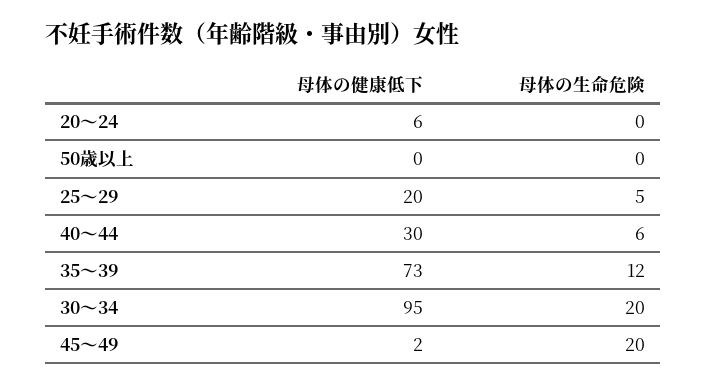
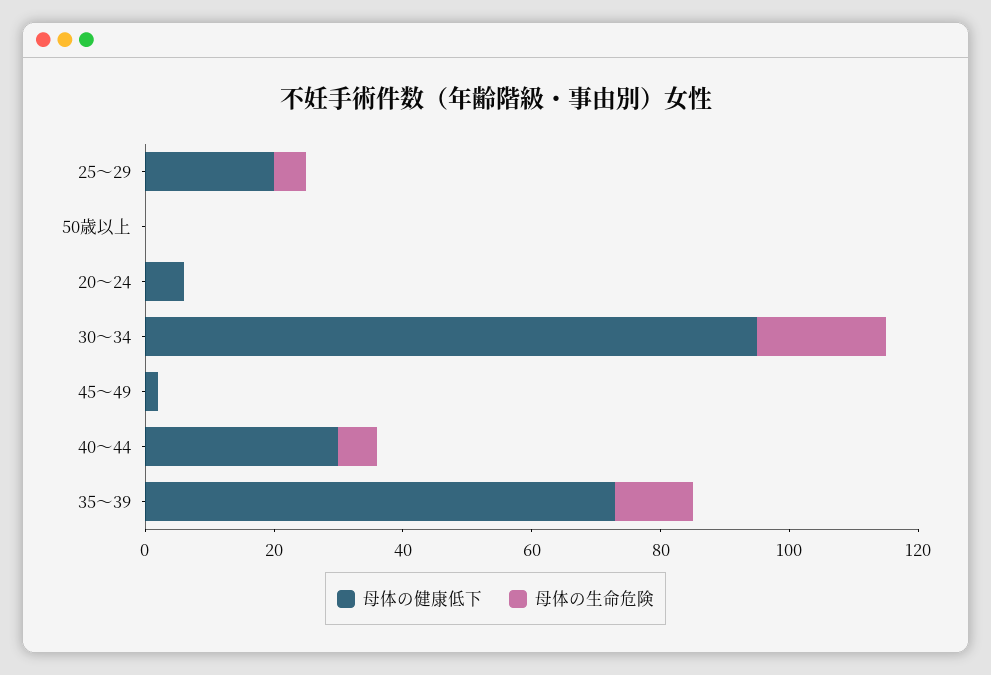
母体の生命危険, 45～49: 20 -> 0

